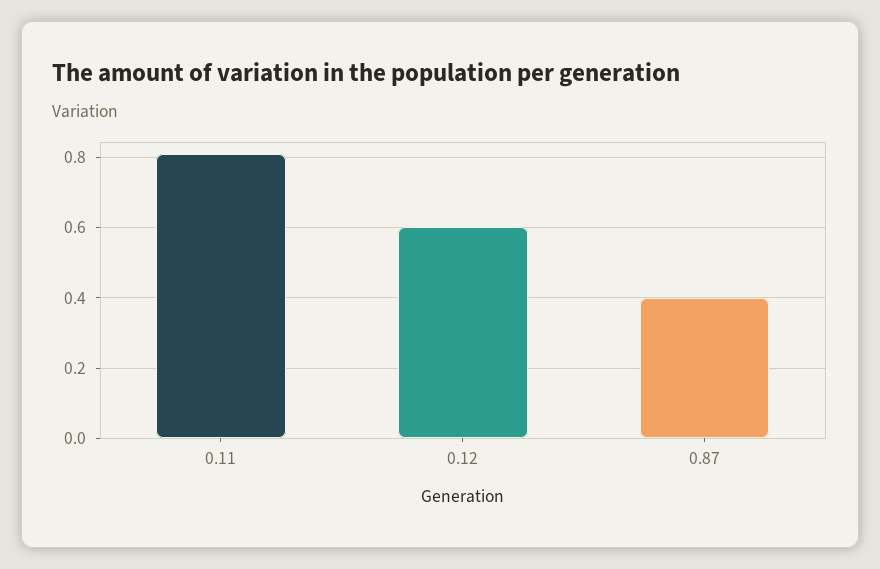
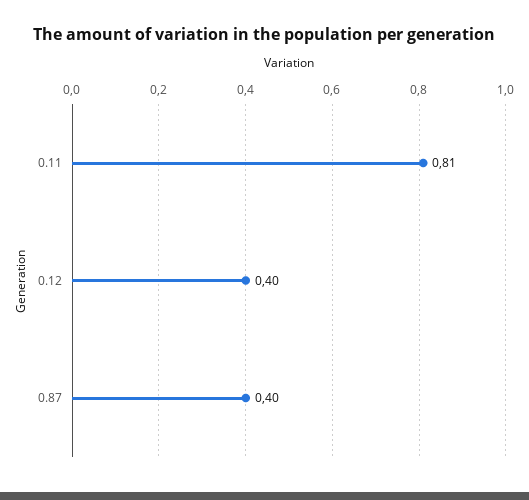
0.12: 0.6 -> 0.4

